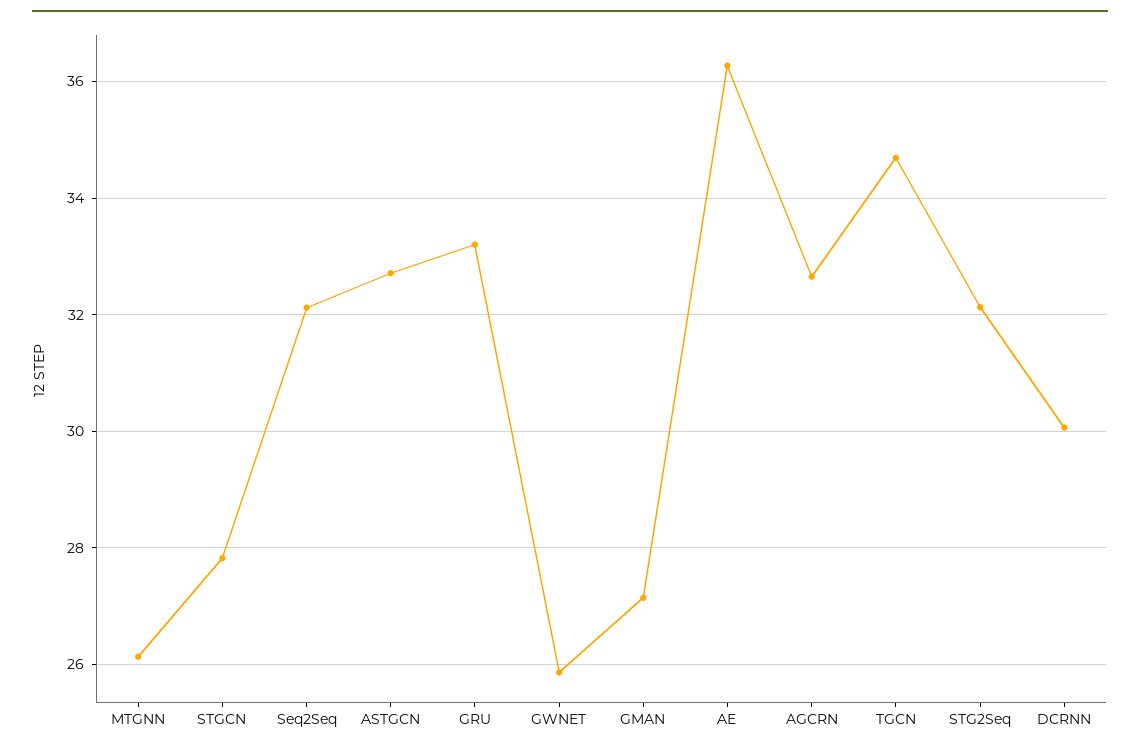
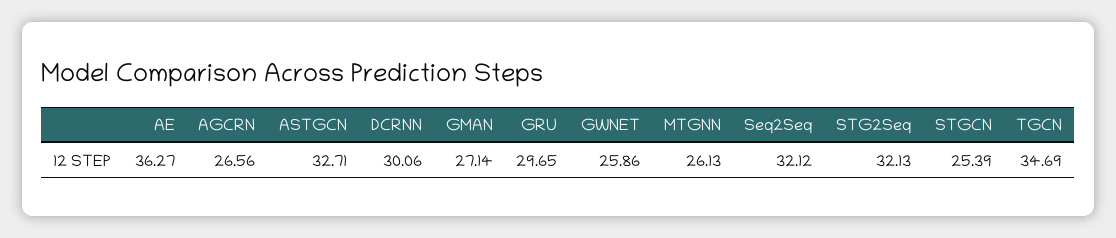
STGCN: 27.8 -> 25.39
GRU: 33.2 -> 29.65
AGCRN: 32.6 -> 26.56

